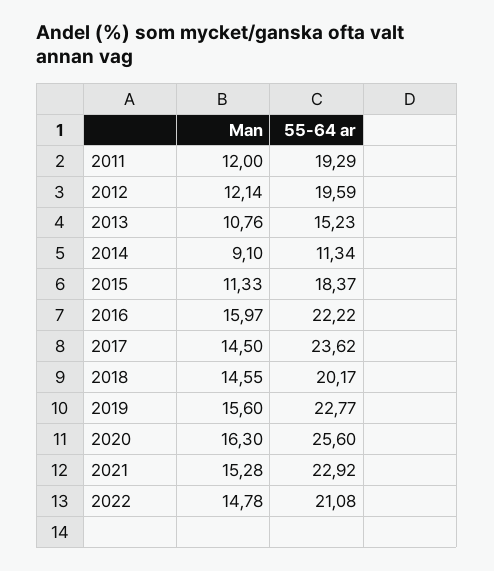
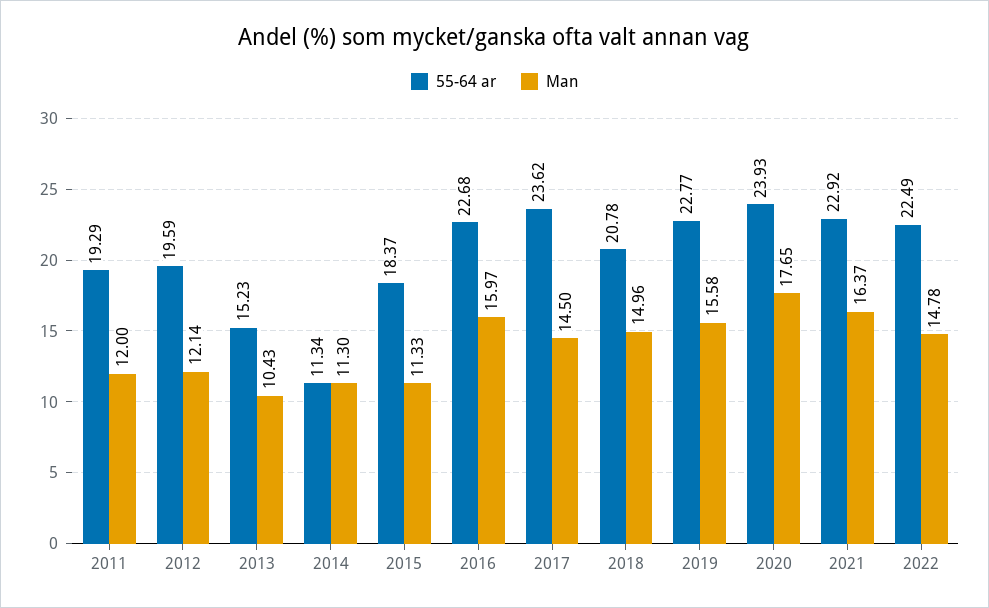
Man, 2013: 10.76 -> 10.43
Man, 2014: 9.1 -> 11.3
55-64 ar, 2016: 22.22 -> 22.68
Man, 2018: 14.55 -> 14.96
55-64 ar, 2018: 20.17 -> 20.78
Man, 2019: 15.6 -> 15.58
Man, 2020: 16.3 -> 17.65
55-64 ar, 2020: 25.6 -> 23.93
Man, 2021: 15.28 -> 16.37
55-64 ar, 2022: 21.08 -> 22.49

